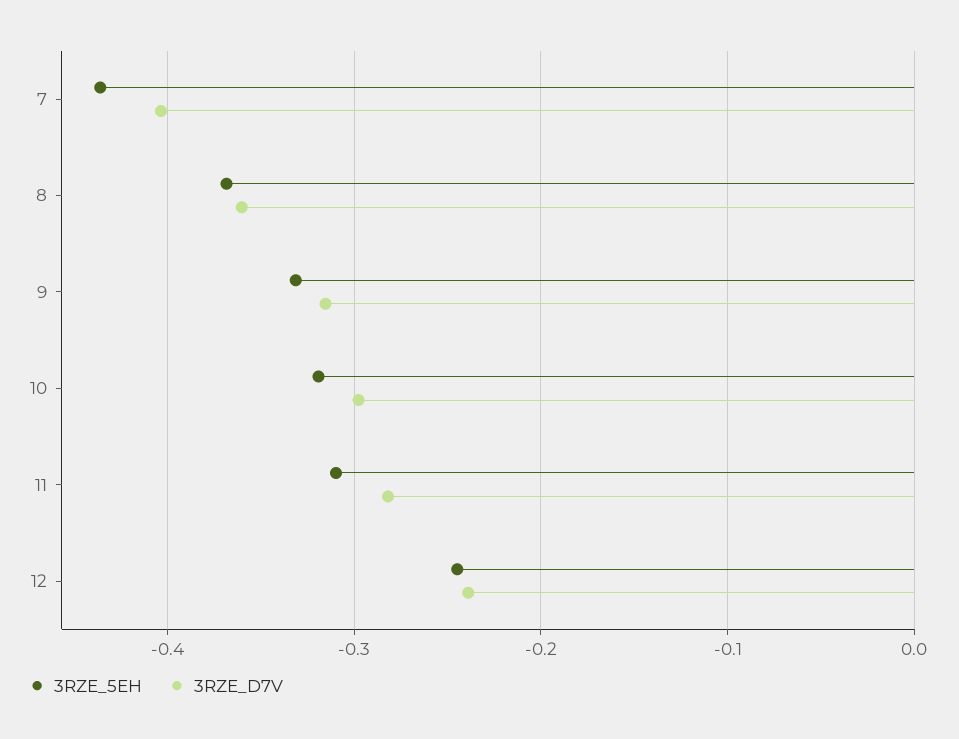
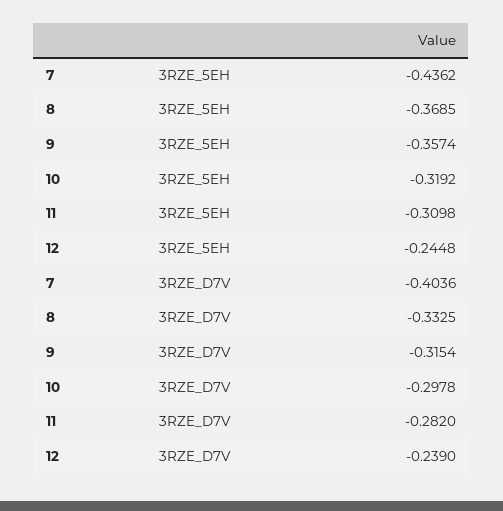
3RZE_D7V, 8: -0.36 -> -0.3325
3RZE_5EH, 9: -0.33 -> -0.3574

